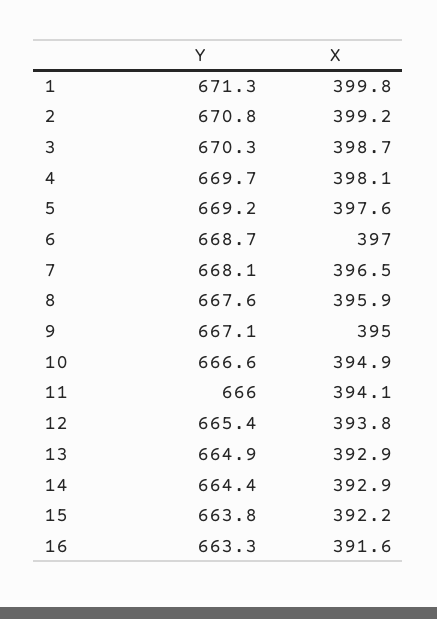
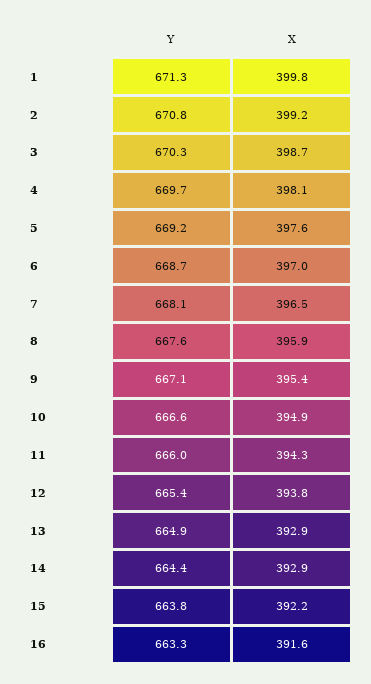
X, 9: 395 -> 395.4
X, 11: 394.1 -> 394.3

